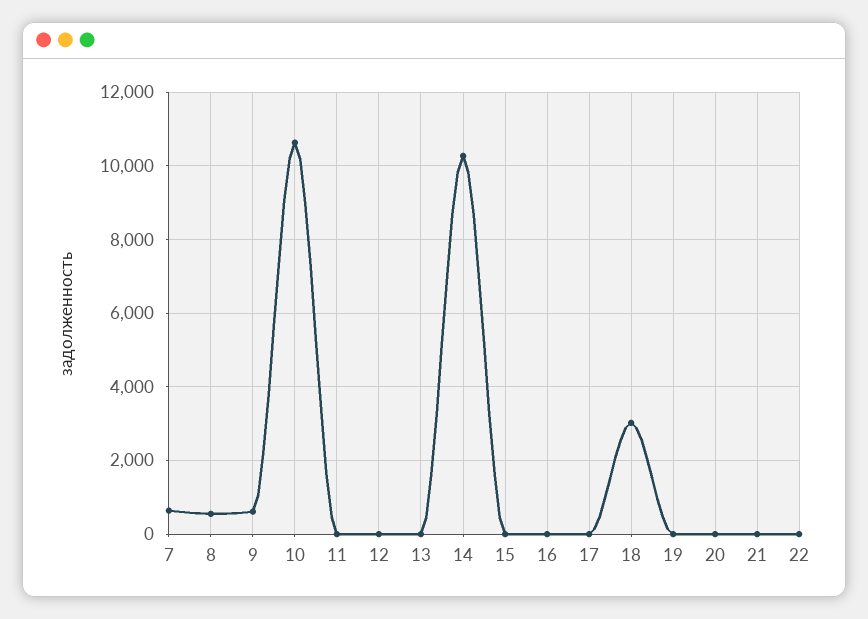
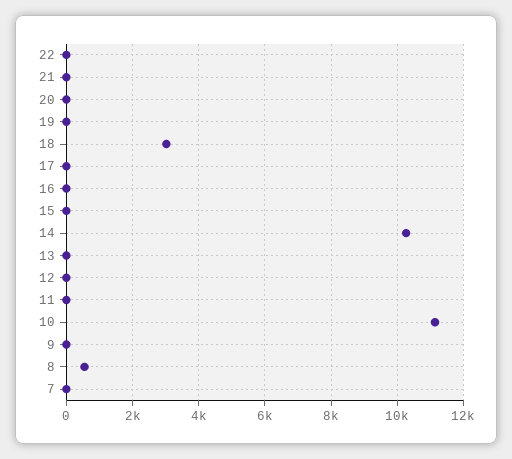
7: 600 -> 0
9: 600 -> 0
10: 10600 -> 11200

